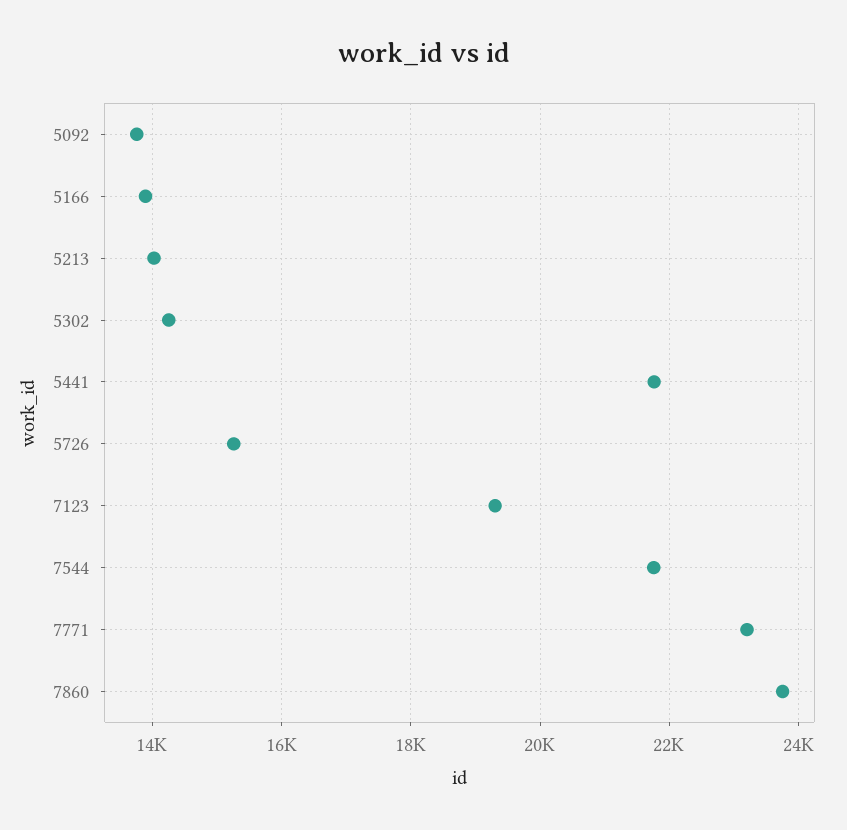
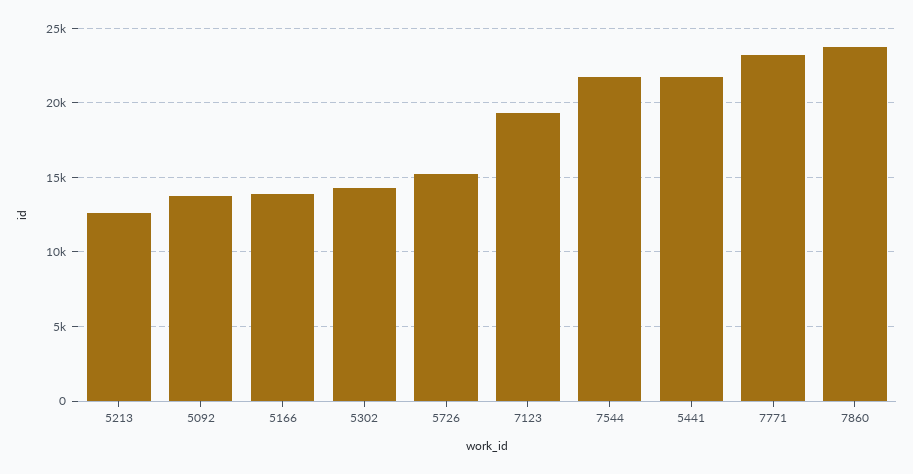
5213: 14000 -> 12500

